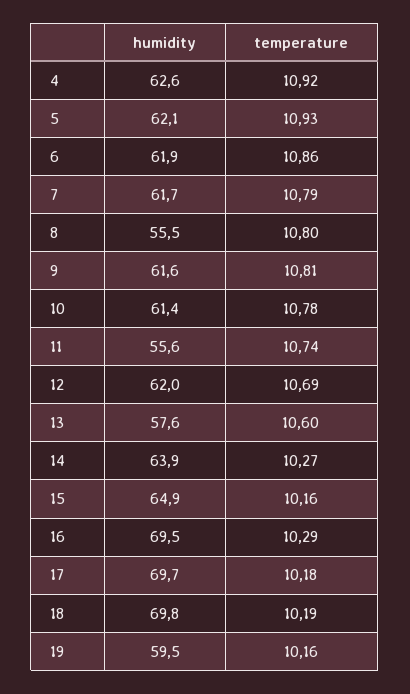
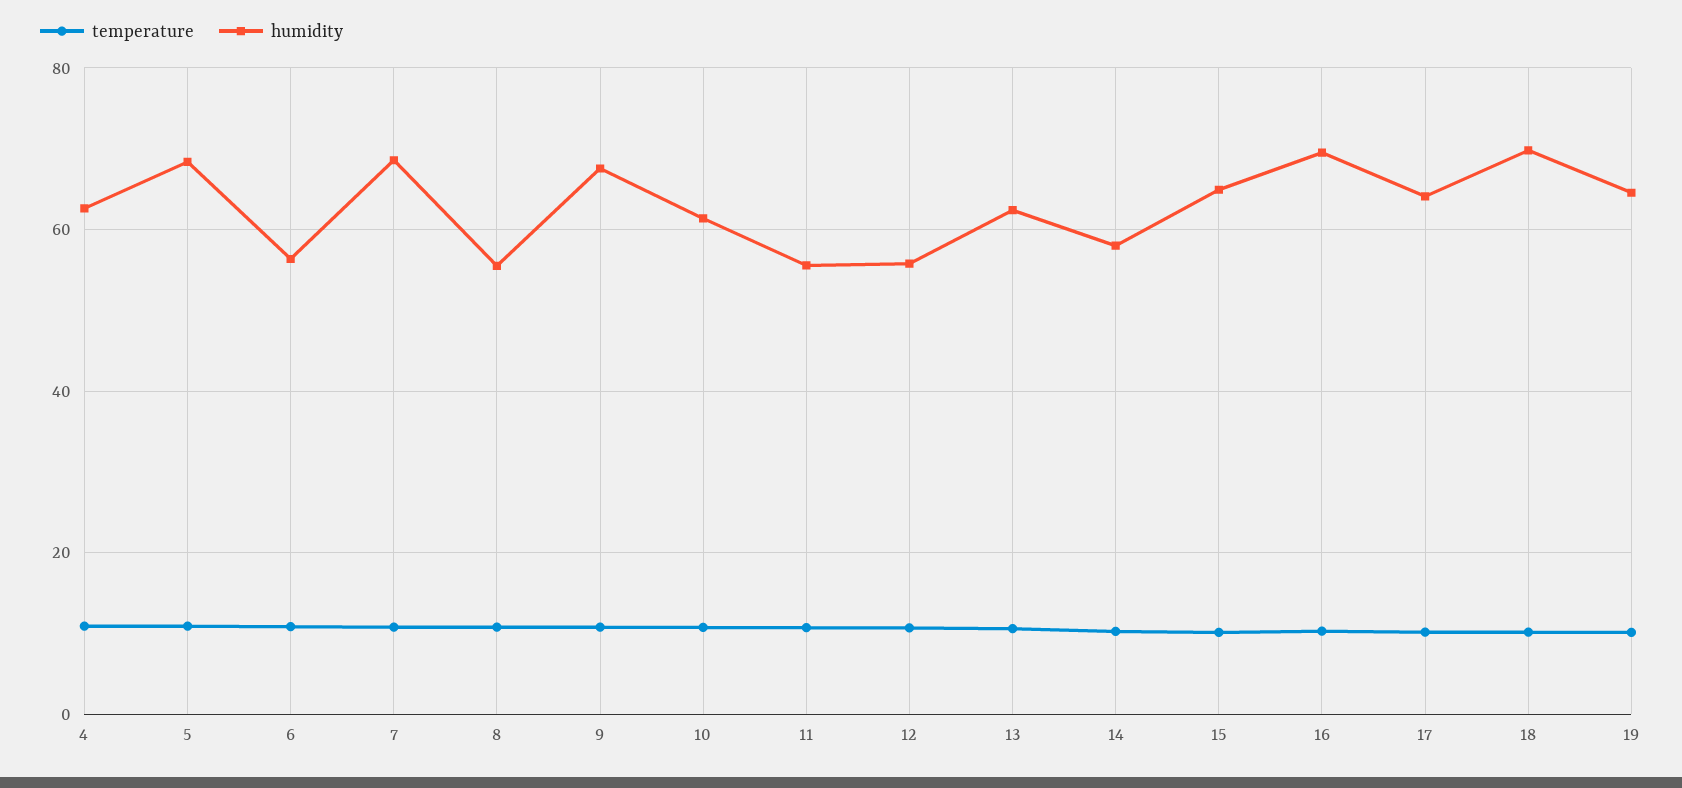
humidity, 5: 62.1 -> 68
humidity, 6: 61.9 -> 56
humidity, 7: 61.7 -> 68
humidity, 9: 61.6 -> 68
humidity, 12: 62 -> 56
humidity, 13: 57.6 -> 62
humidity, 14: 63.9 -> 58
humidity, 17: 69.7 -> 64
humidity, 19: 59.5 -> 64

